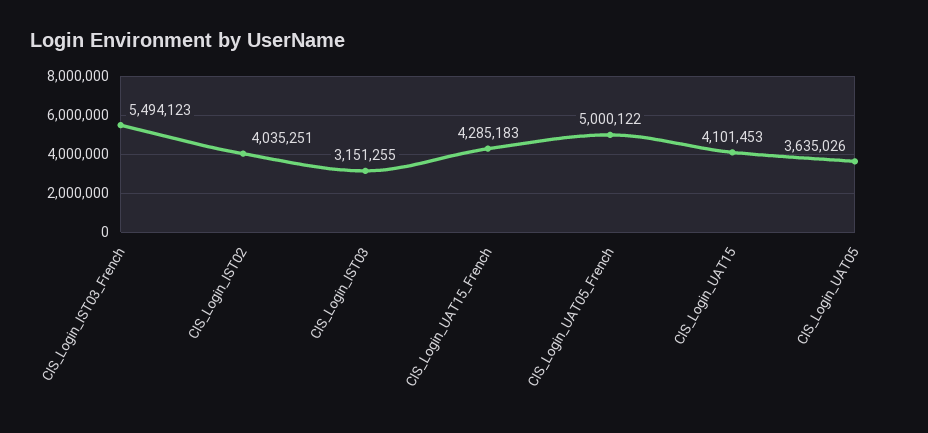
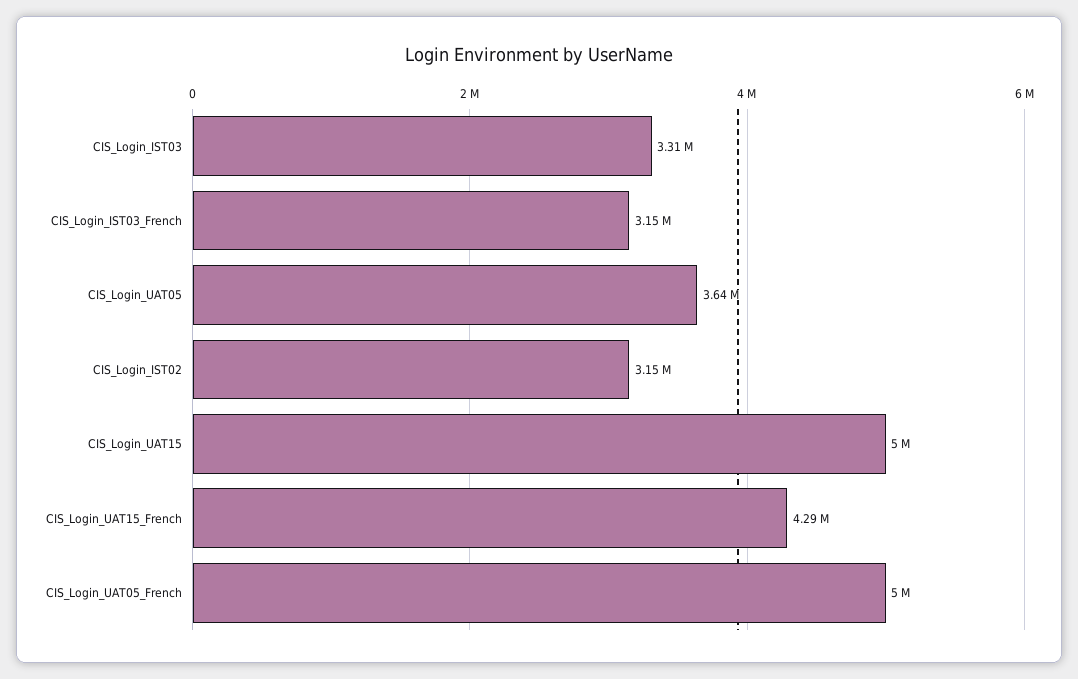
CIS_Login_IST03_French: 5494123 -> 3150000
CIS_Login_IST02: 4035251 -> 3150000
CIS_Login_IST03: 3151255 -> 3310000
CIS_Login_UAT15: 4101453 -> 5000000

